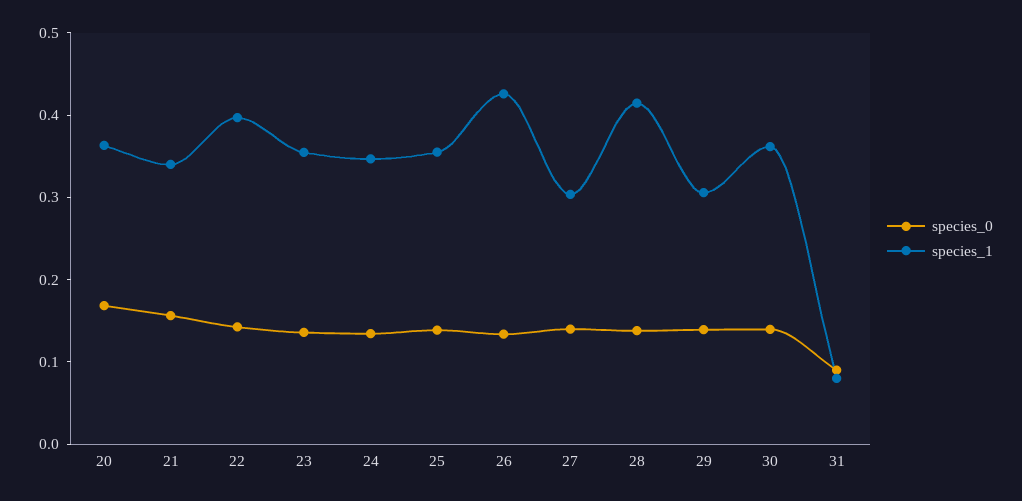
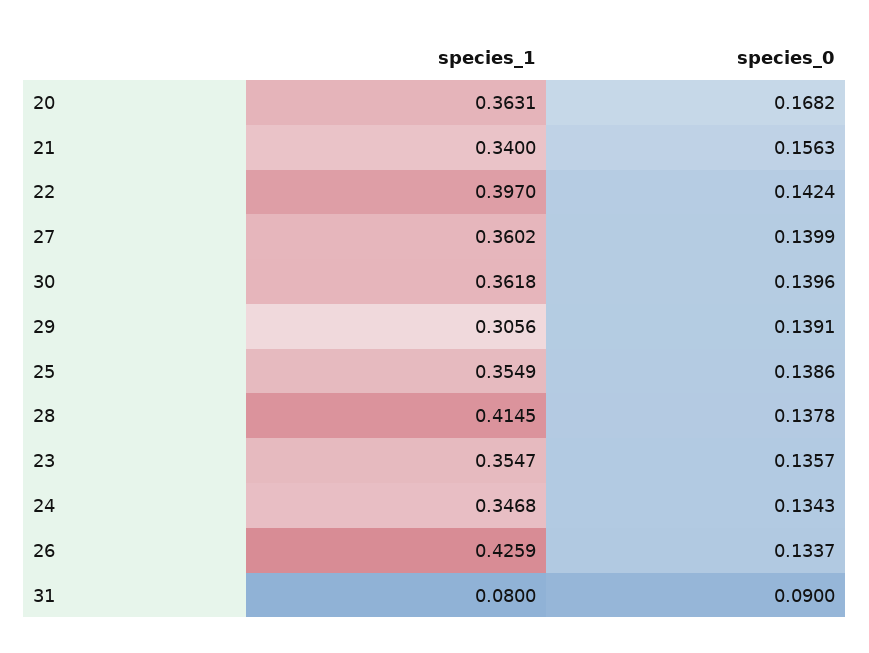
species_1, 27: 0.3 -> 0.3602

